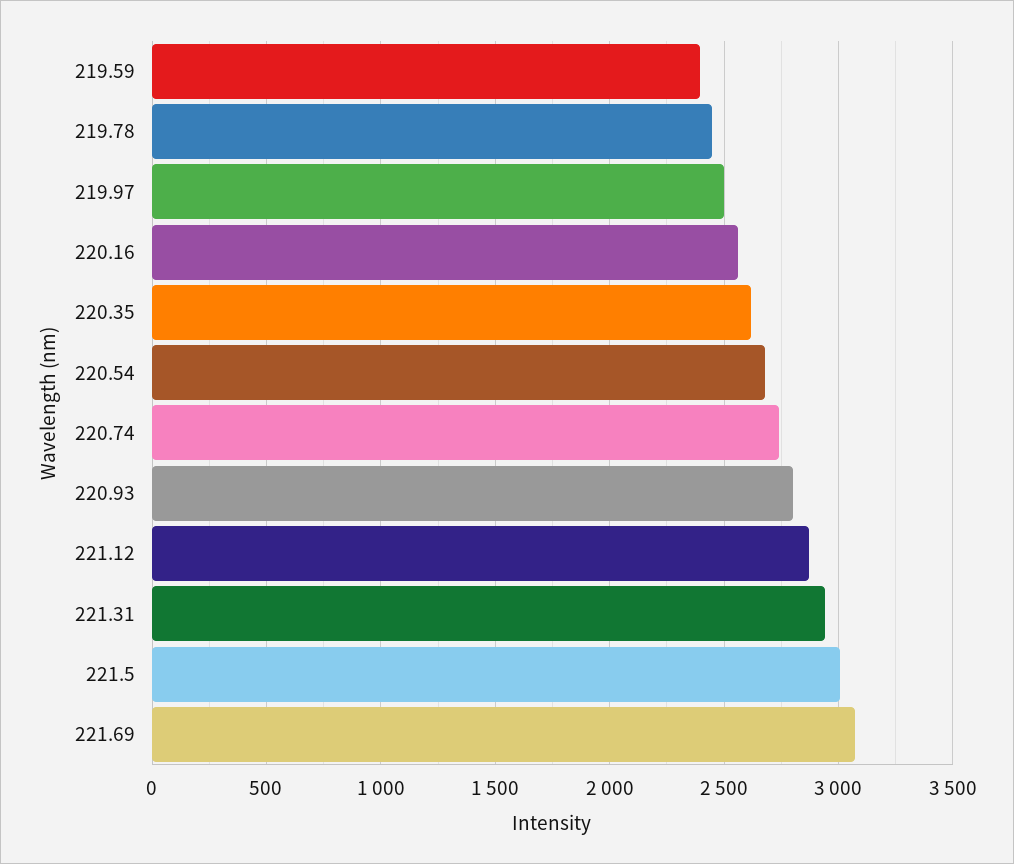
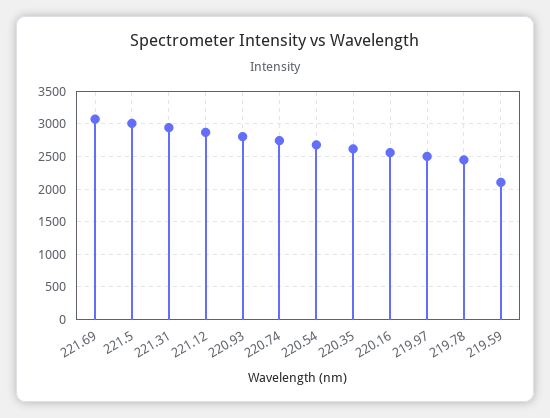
219.59: 2400 -> 2100

